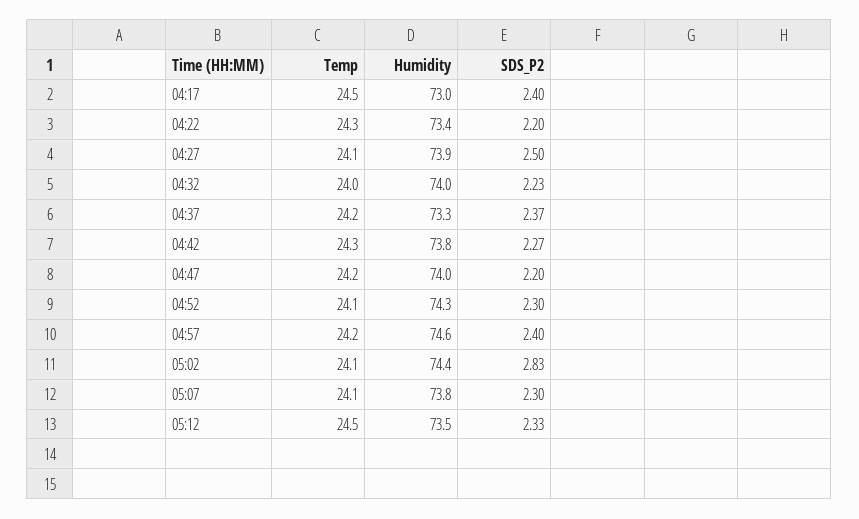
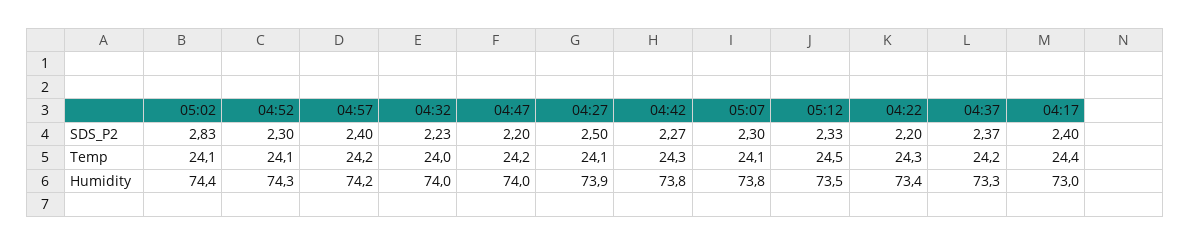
Temp, 04:17: 24.5 -> 24.4
Humidity, 04:57: 74.6 -> 74.2

